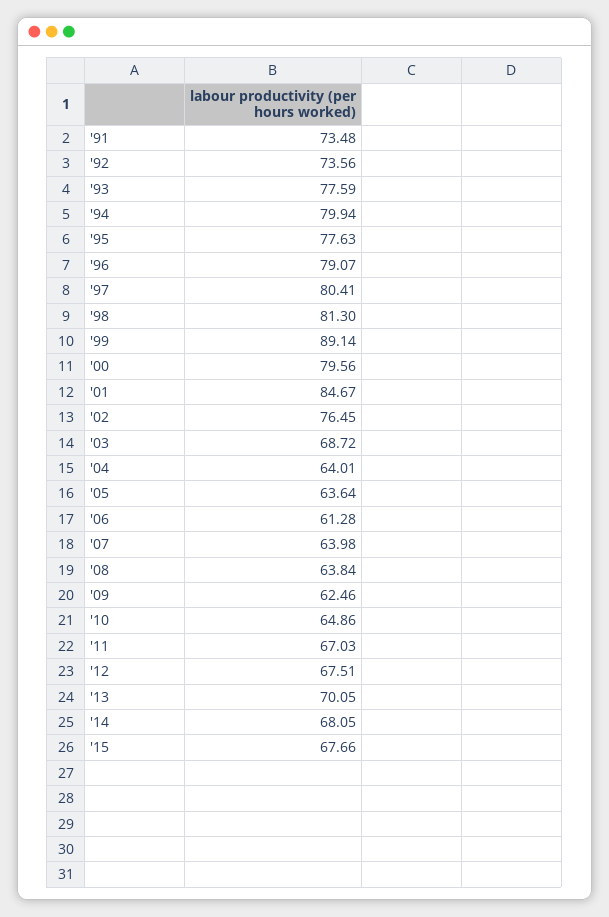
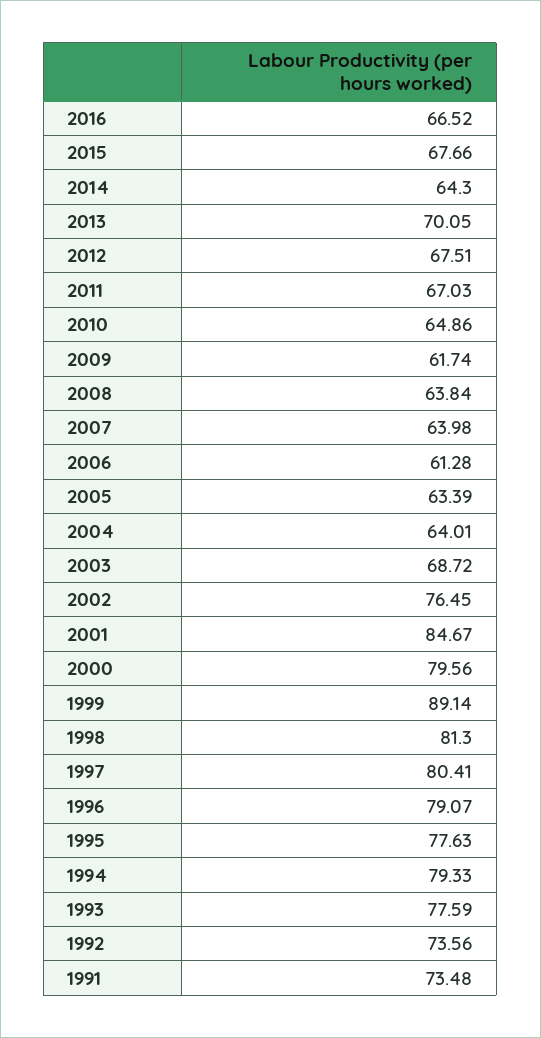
'94: 79.94 -> 79.33
'05: 63.64 -> 63.39
'09: 62.46 -> 61.74
'14: 68.05 -> 64.3
2016: none -> 66.52

